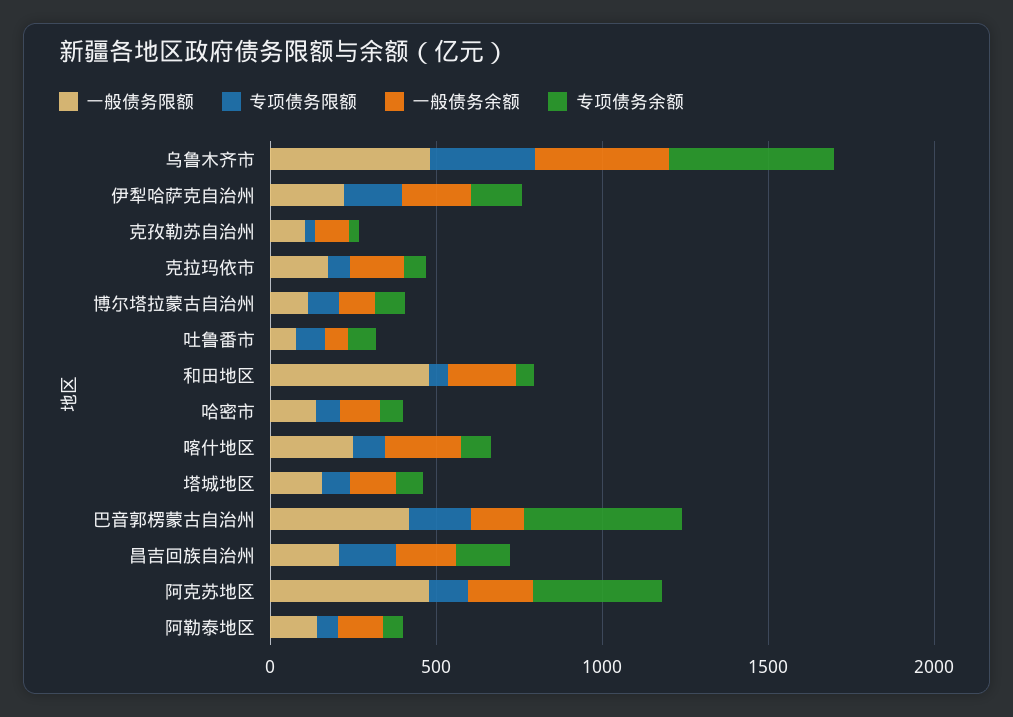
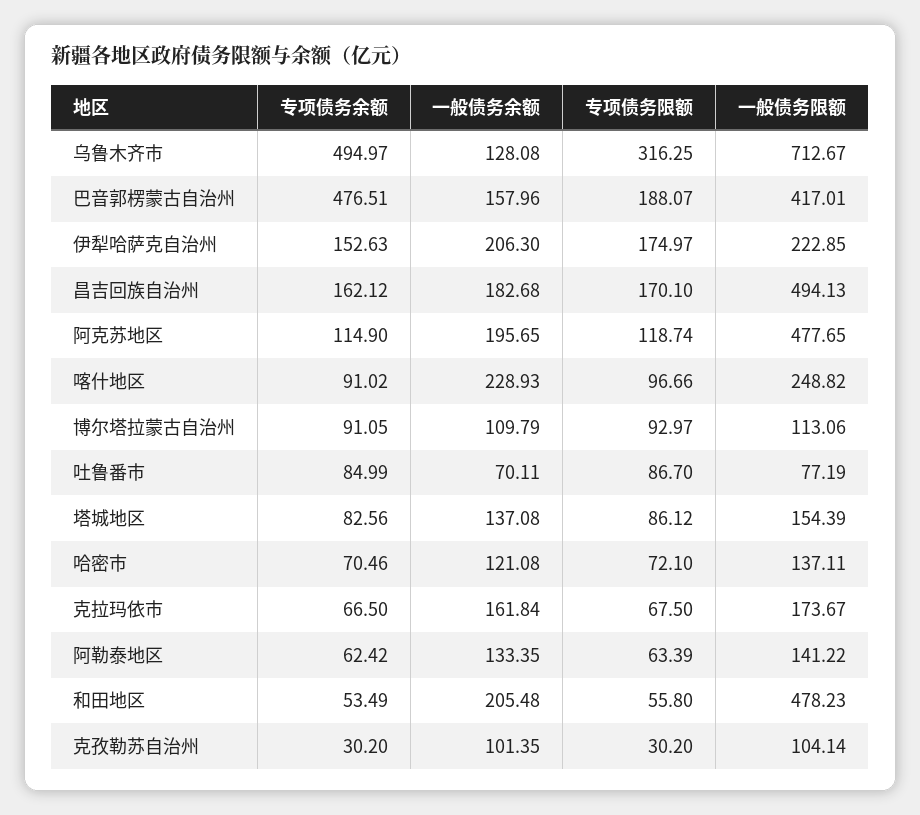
一般债务限额, 乌鲁木齐市: 500 -> 712.67
一般债务余额, 乌鲁木齐市: 400 -> 128.08
一般债务限额, 昌吉回族自治州: 200 -> 494.13
专项债务余额, 阿克苏地区: 400 -> 114.9

